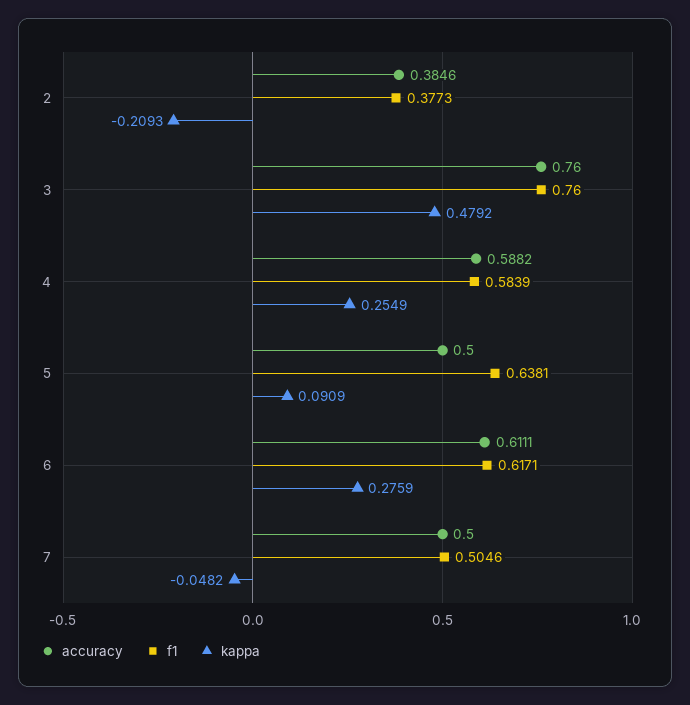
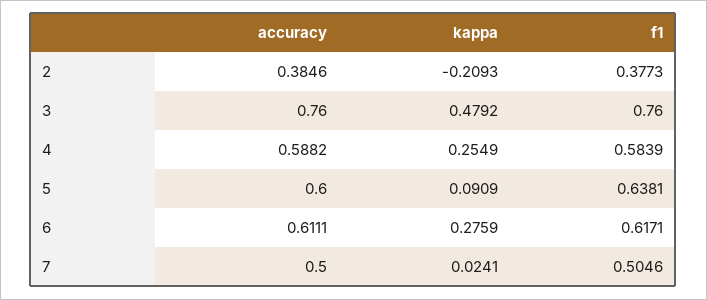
accuracy, 5: 0.5 -> 0.6
kappa, 7: -0.0482 -> 0.0241

